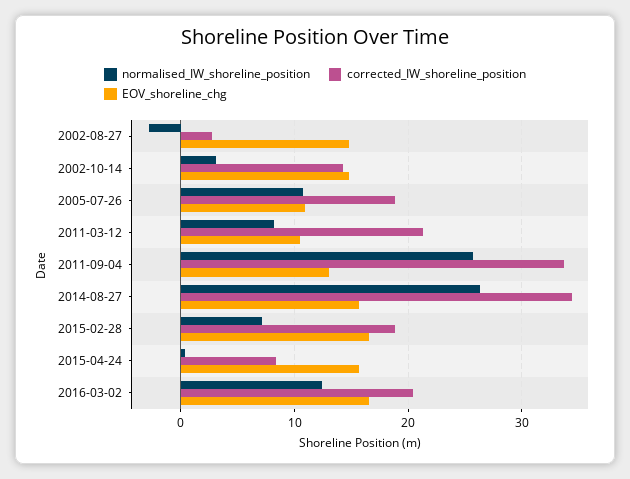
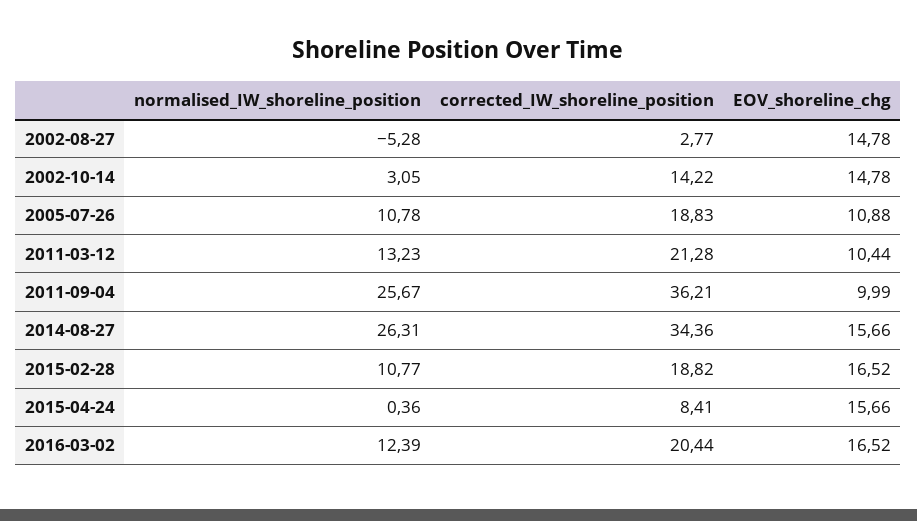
normalised_IW_shoreline_position, 2002-08-27: -3 -> -5.28
normalised_IW_shoreline_position, 2011-03-12: 8 -> 13.23
corrected_IW_shoreline_position, 2011-09-04: 34 -> 36.21
EOV_shoreline_chg, 2011-09-04: 13 -> 9.99
normalised_IW_shoreline_position, 2015-02-28: 7 -> 10.77

